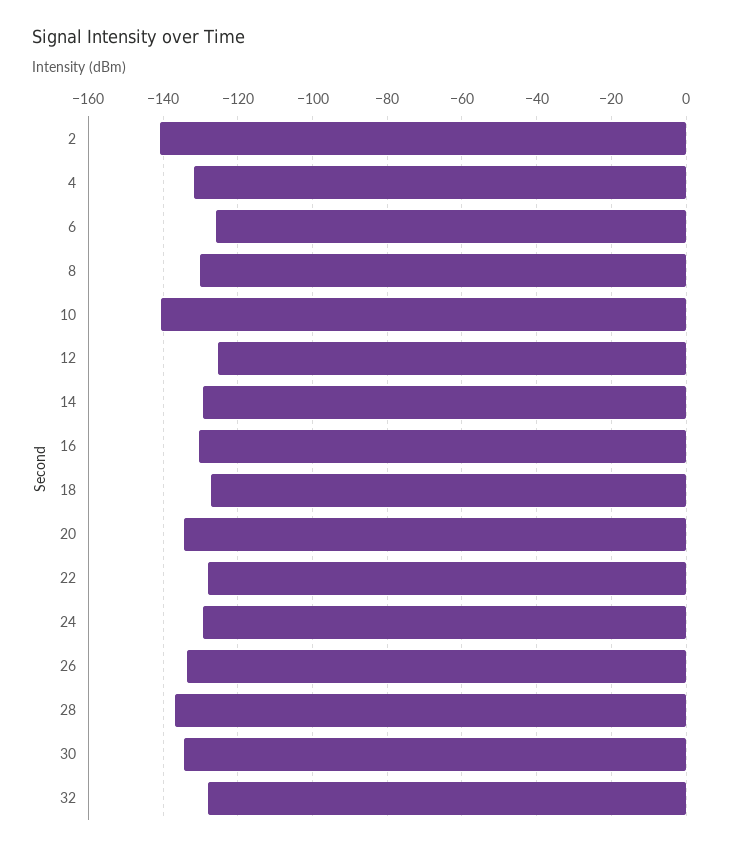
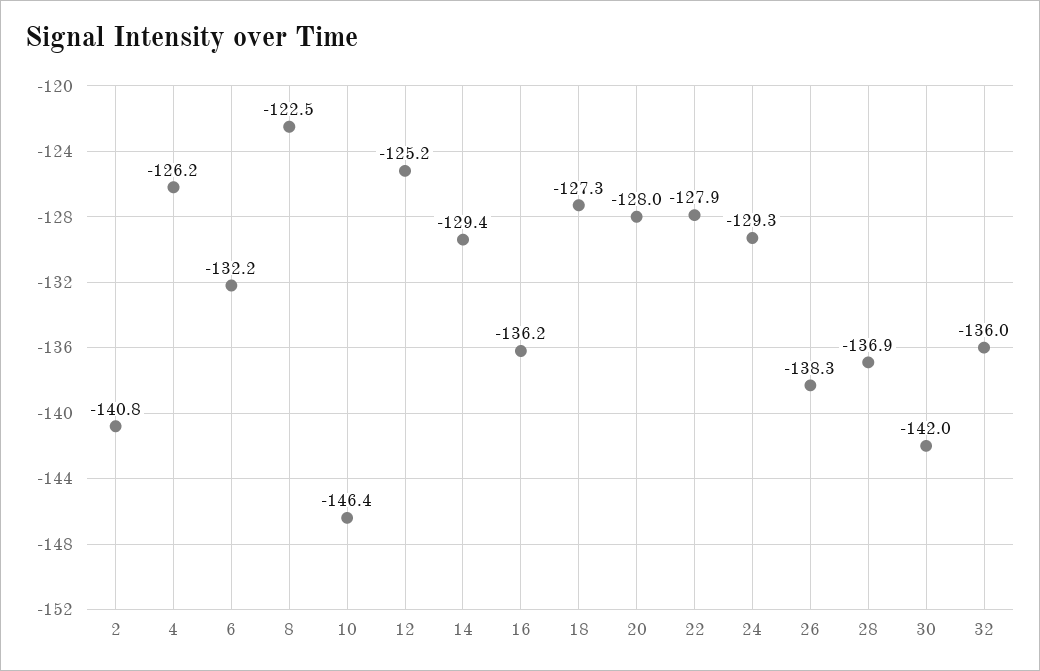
4: -132 -> -126.2
6: -126 -> -132.2
8: -130 -> -122.5
10: -140 -> -146.4
16: -130 -> -136.2
20: -134 -> -128
26: -134 -> -138.3
30: -134 -> -142
32: -128 -> -136

